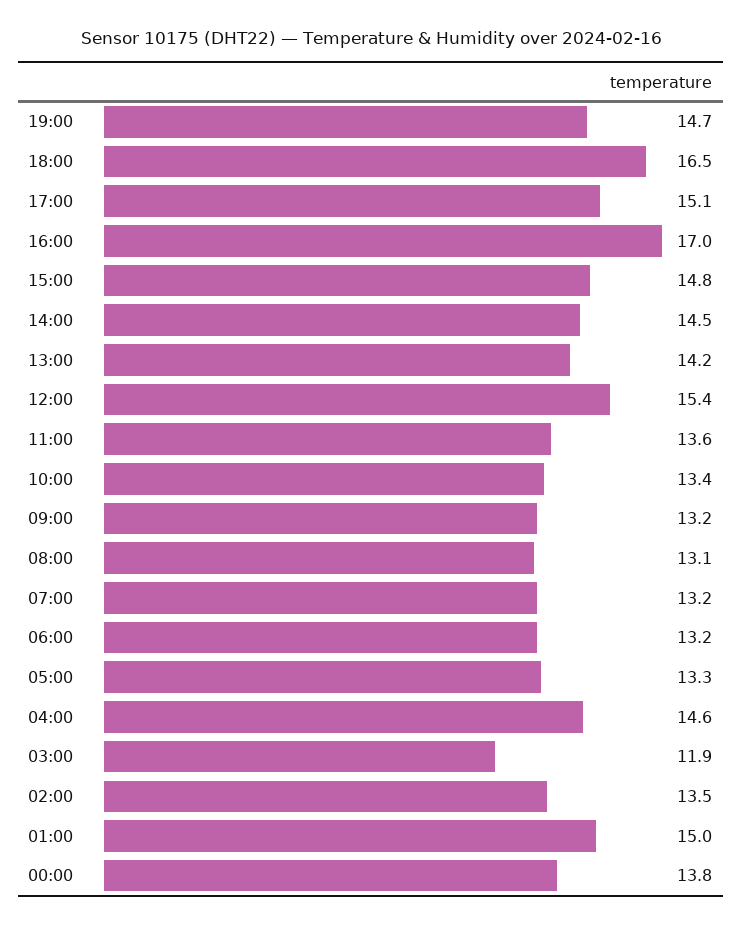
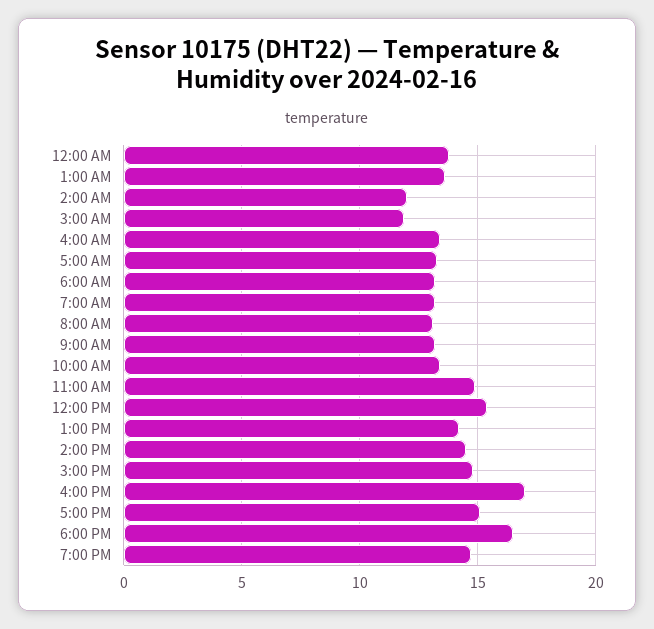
11:00: 13.6 -> 15
04:00: 14.6 -> 13.5
02:00: 13.5 -> 12
01:00: 15 -> 13.5

